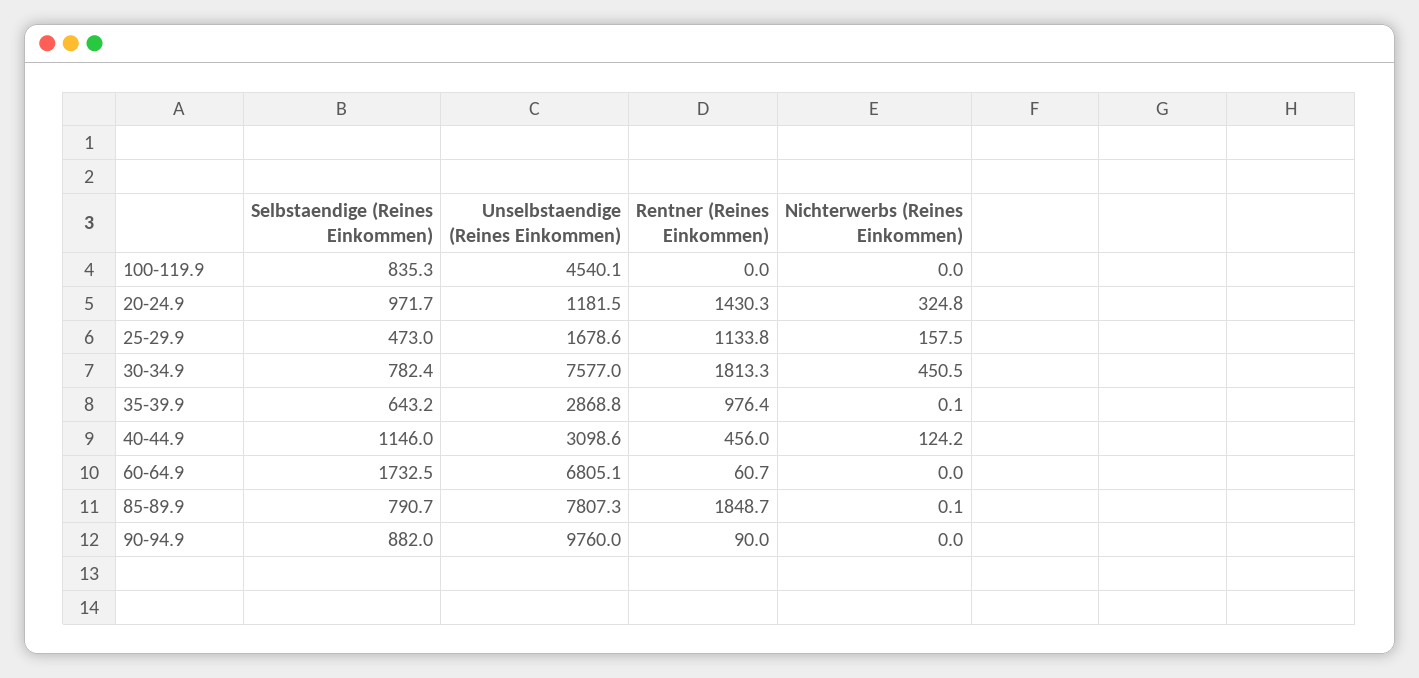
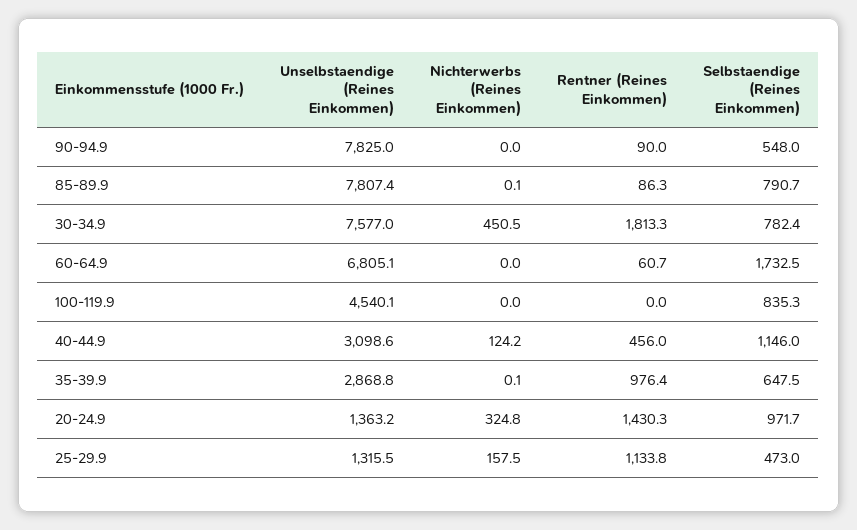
Unselbstaendige (Reines Einkommen), 20-24.9: 1181.5 -> 1363.2
Unselbstaendige (Reines Einkommen), 25-29.9: 1678.6 -> 1315.5
Selbstaendige (Reines Einkommen), 35-39.9: 643.2 -> 647.5
Unselbstaendige (Reines Einkommen), 85-89.9: 7807.3 -> 7807.4
Rentner (Reines Einkommen), 85-89.9: 1848.7 -> 86.3
Selbstaendige (Reines Einkommen), 90-94.9: 882 -> 548
Unselbstaendige (Reines Einkommen), 90-94.9: 9760 -> 7825

